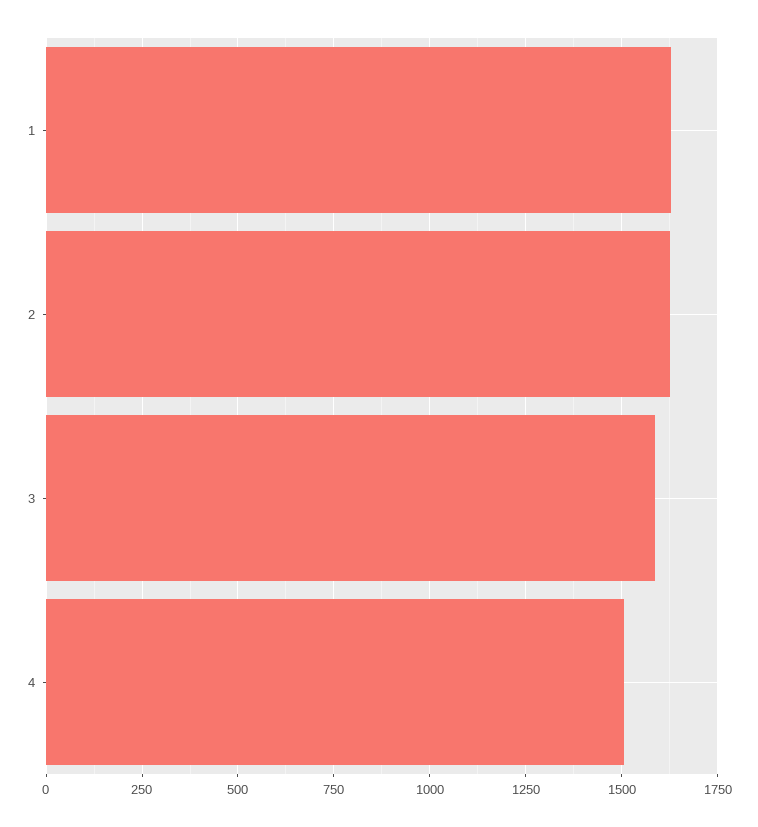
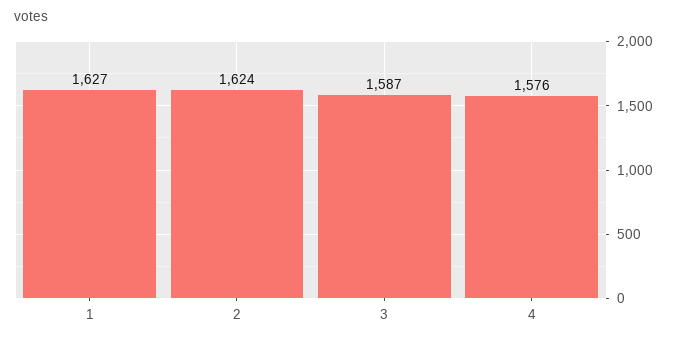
4: 1500 -> 1576

